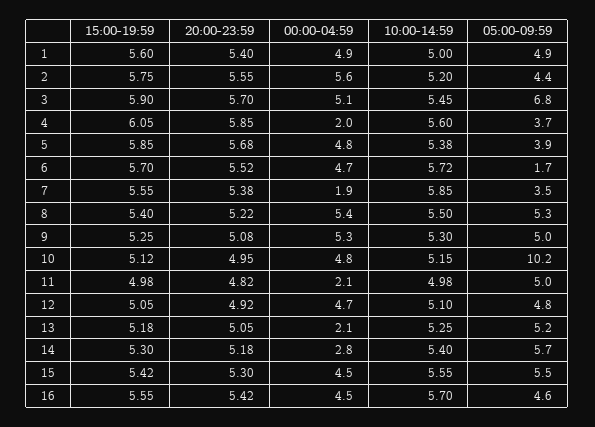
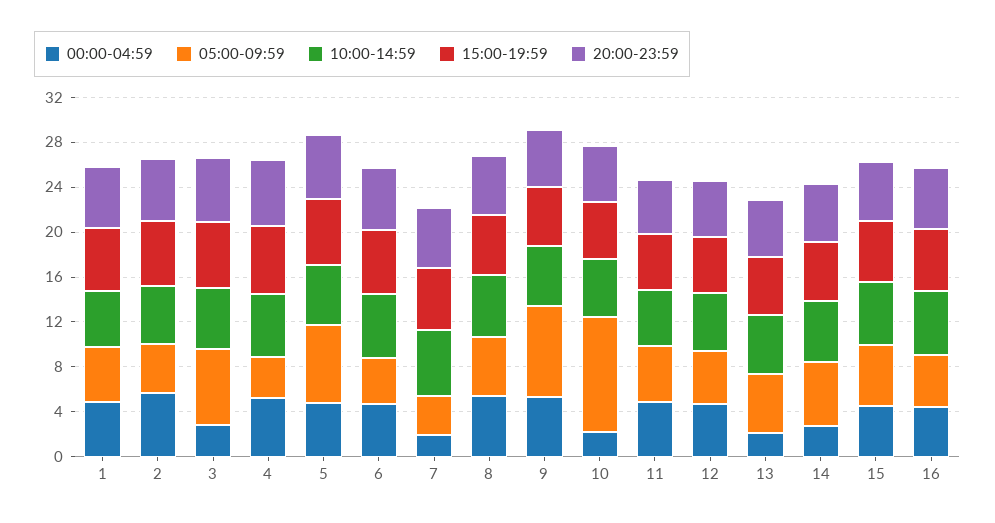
00:00-04:59, 3: 5.1 -> 3
00:00-04:59, 4: 2 -> 5
05:00-09:59, 5: 3.9 -> 7
05:00-09:59, 6: 1.7 -> 4
05:00-09:59, 9: 5 -> 8
00:00-04:59, 10: 4.8 -> 2
00:00-04:59, 11: 2.1 -> 5

